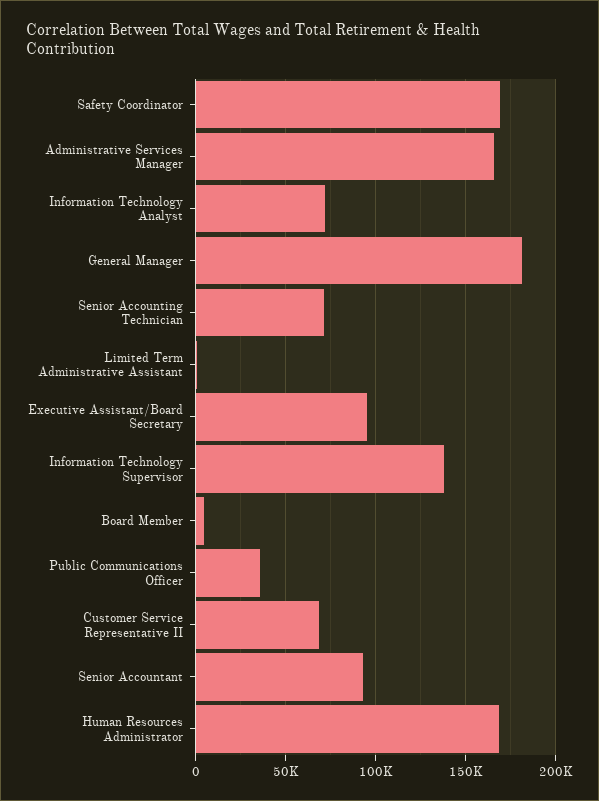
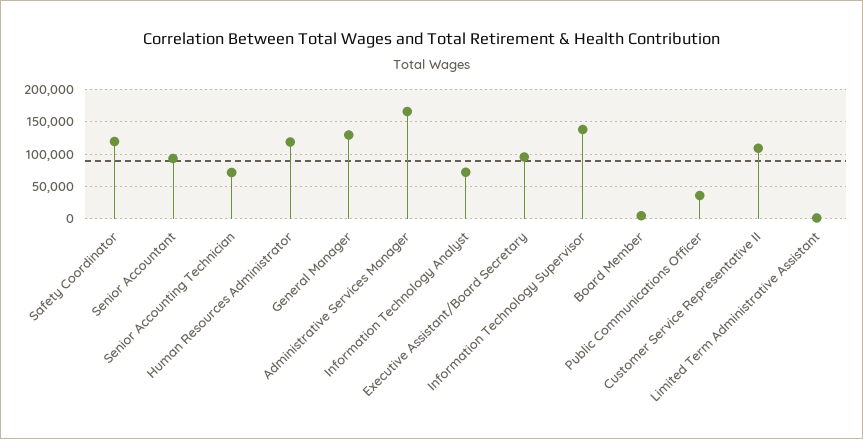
Safety Coordinator: 170000 -> 120000
General Manager: 180000 -> 130000
Customer Service Representative II: 70000 -> 110000
Human Resources Administrator: 170000 -> 120000

